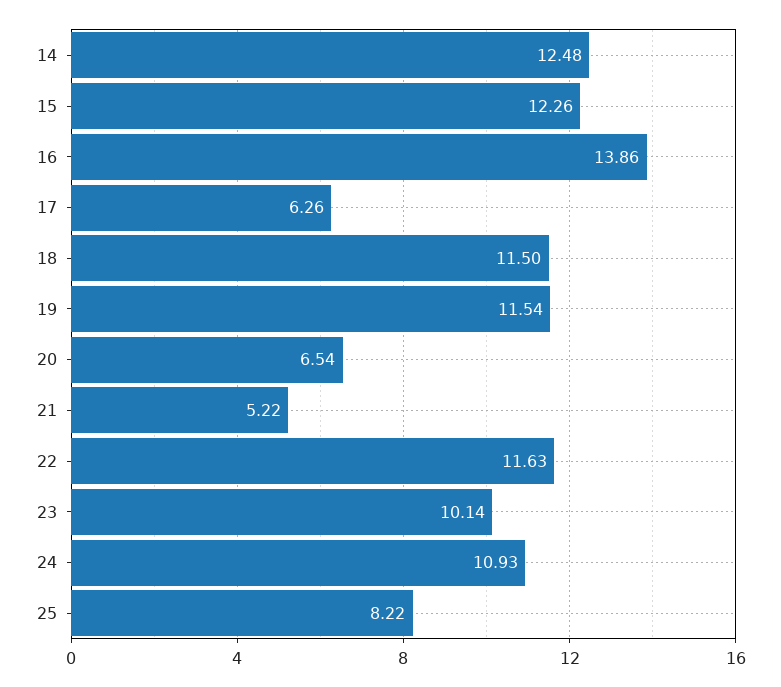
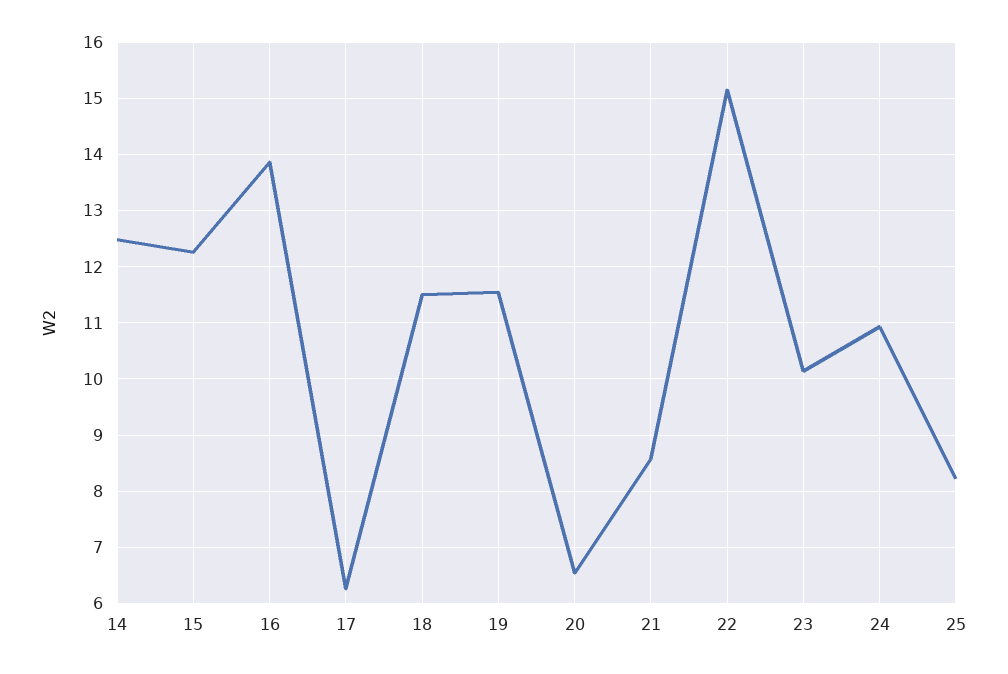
21: 5.22 -> 8.6
22: 11.63 -> 15.2

